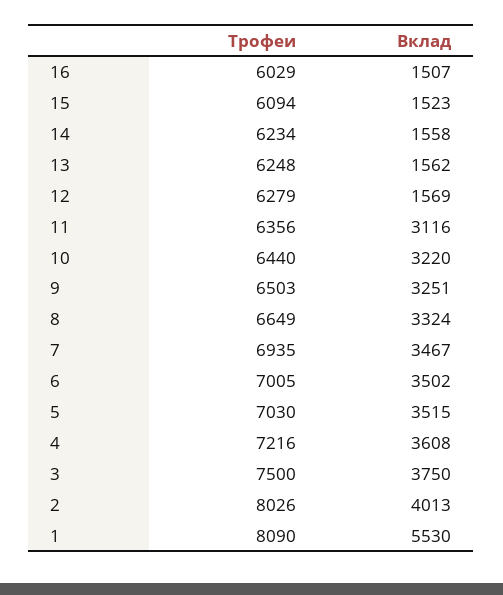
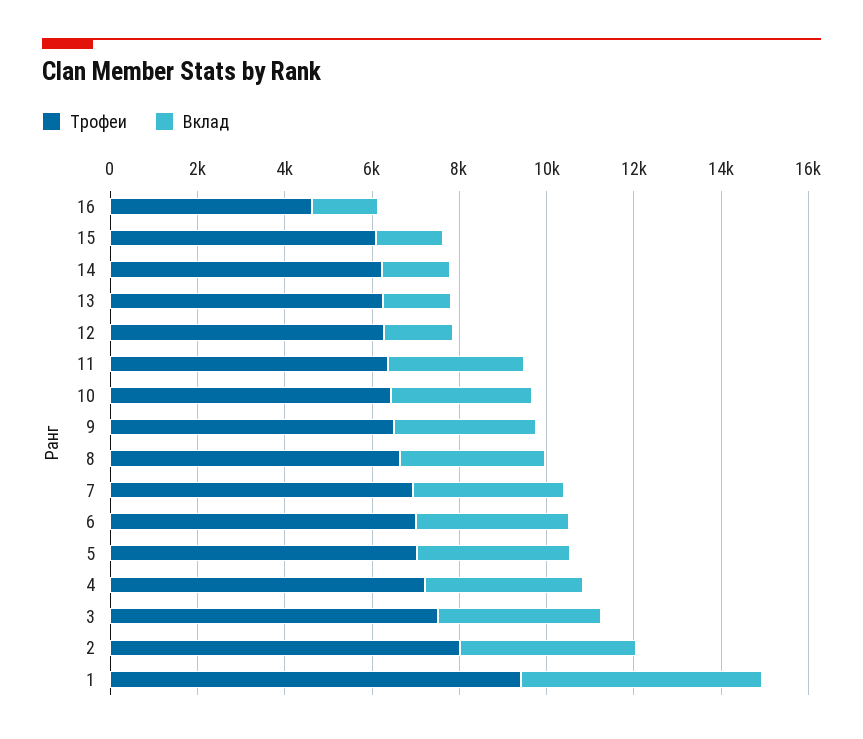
Трофеи, 16: 6029 -> 4500
Трофеи, 1: 8090 -> 9500

